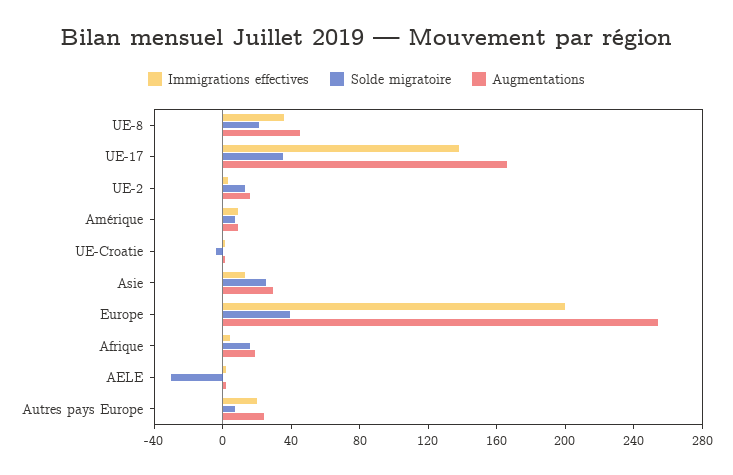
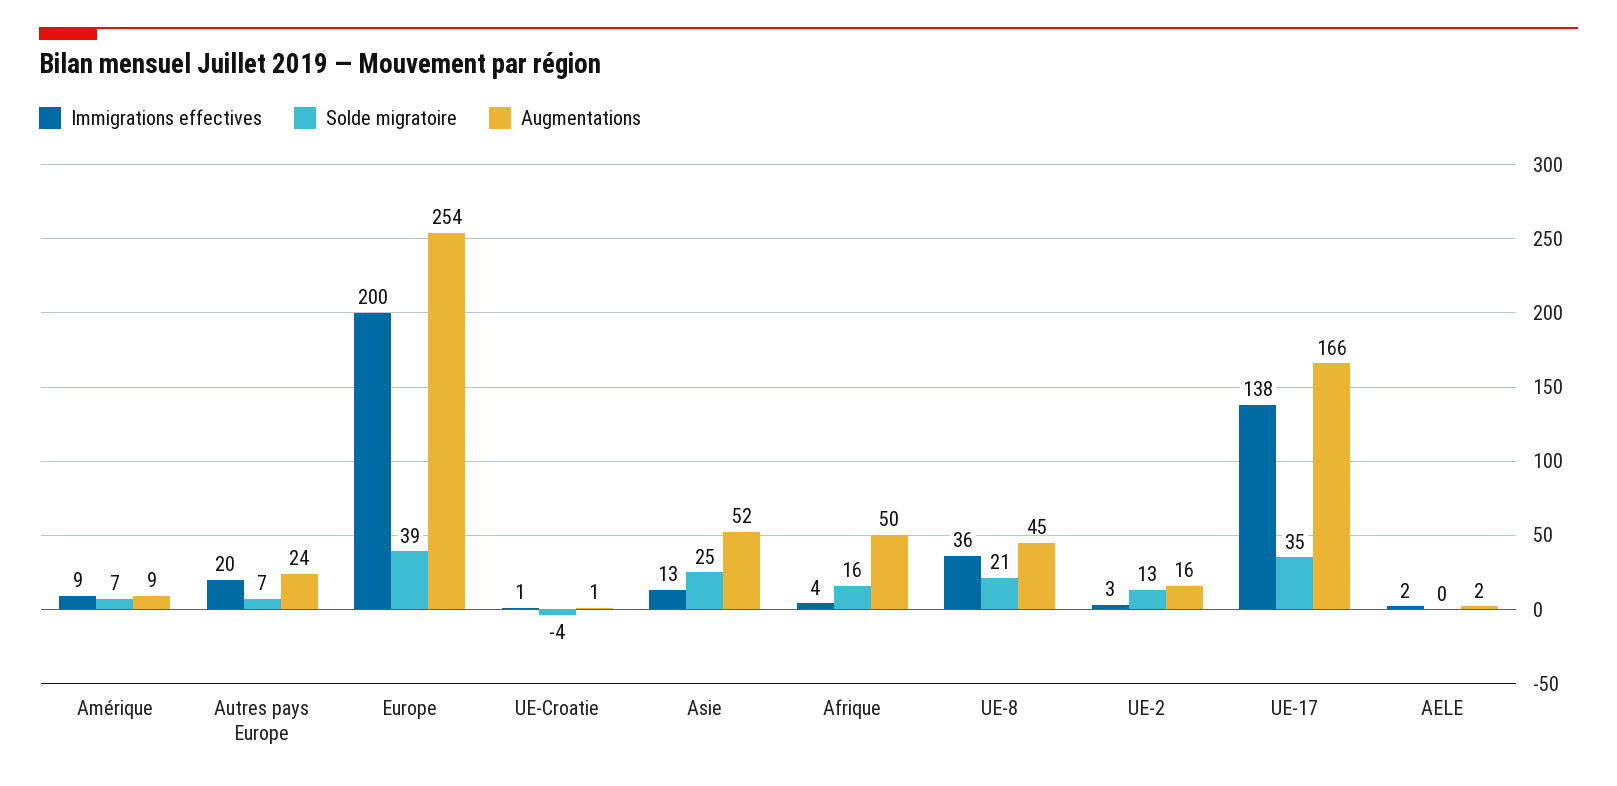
Augmentations, Asie: 30 -> 52
Augmentations, Afrique: 20 -> 50
Solde migratoire, AELE: -30 -> 0

